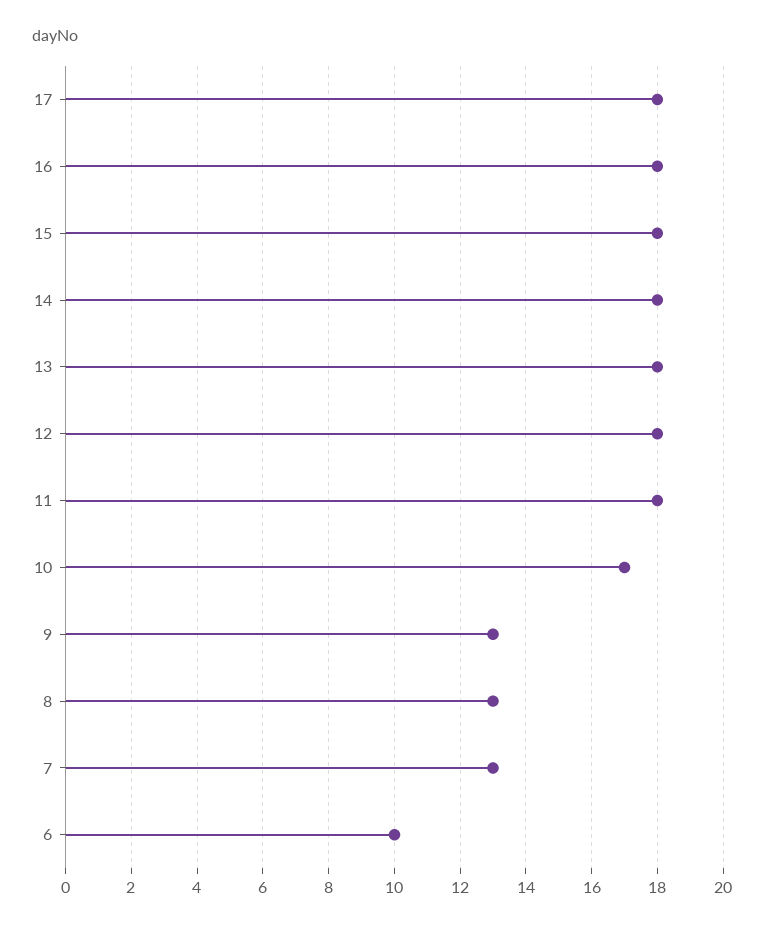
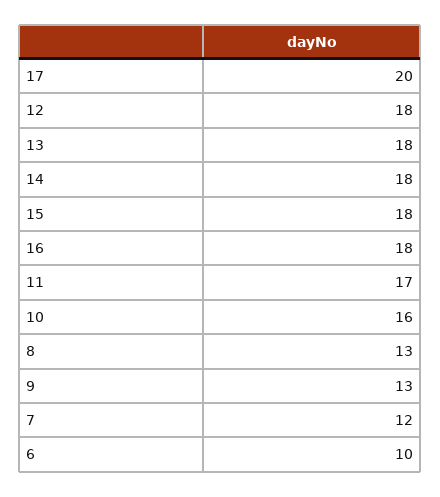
17: 18 -> 20
11: 18 -> 17
10: 17 -> 16
7: 13 -> 12

